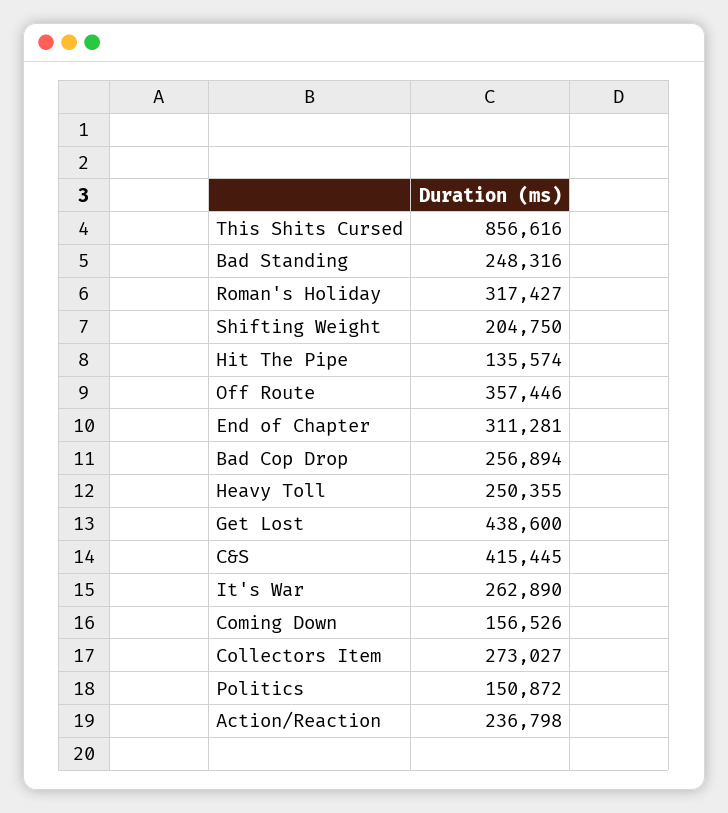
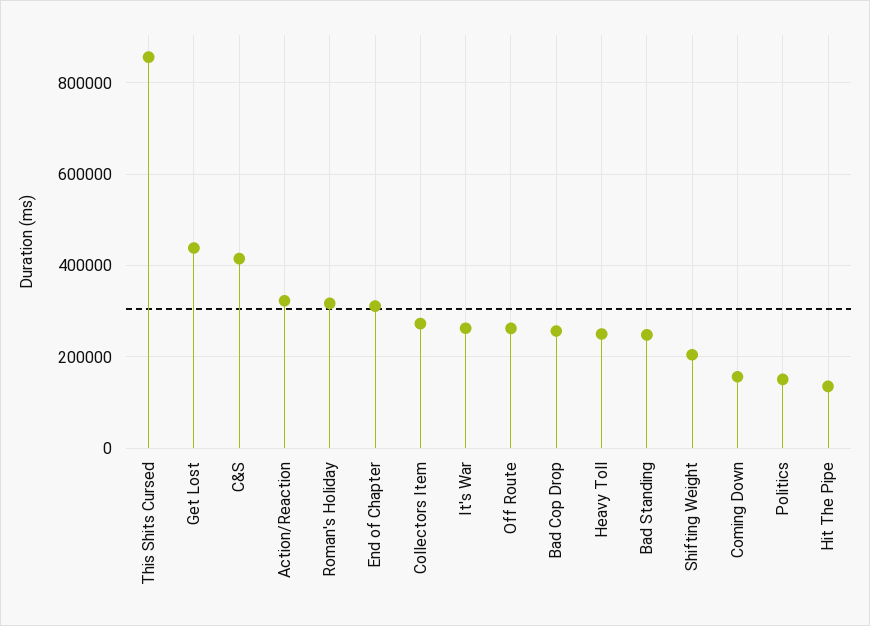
Off Route: 357446 -> 260000
Action/Reaction: 236798 -> 320000

